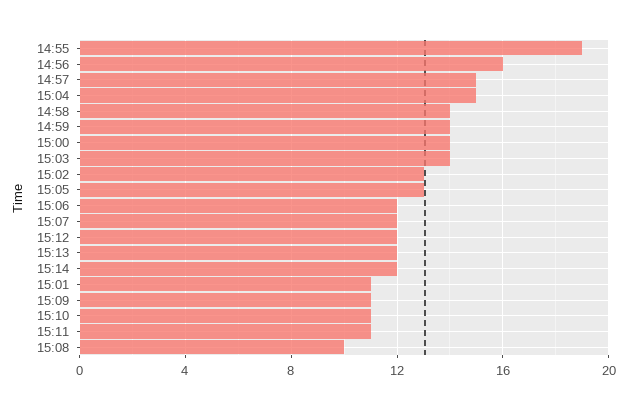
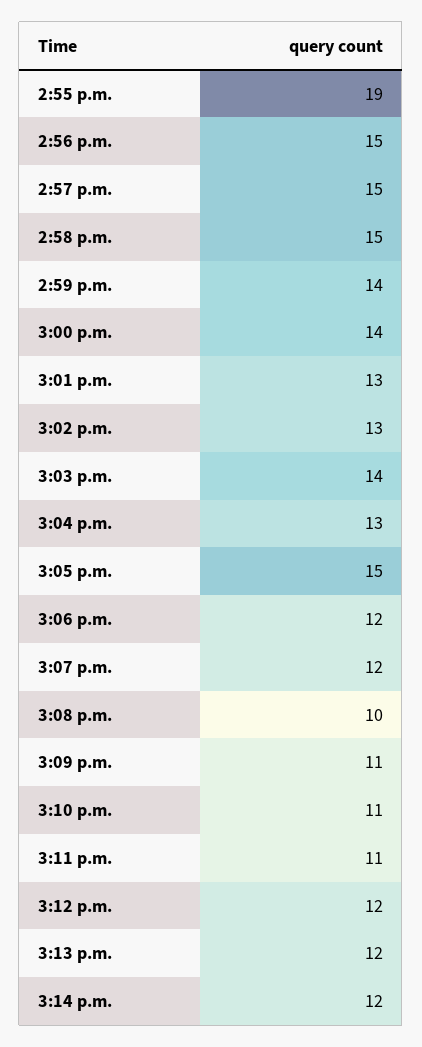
14:56: 16 -> 15
15:04: 15 -> 13
14:58: 14 -> 15
15:05: 13 -> 15
15:01: 11 -> 13

